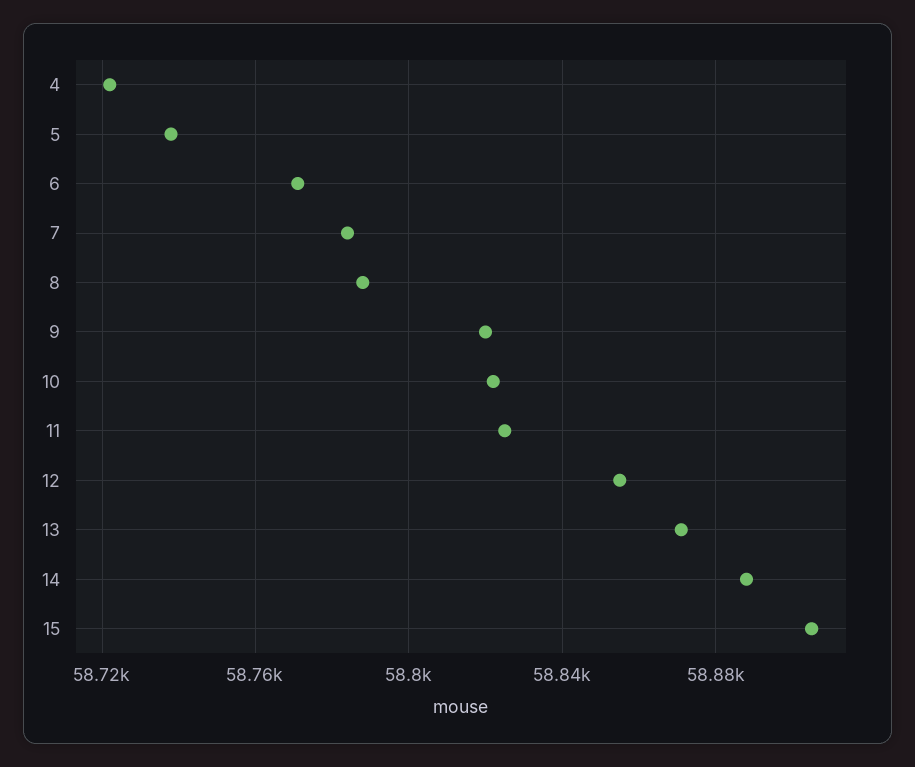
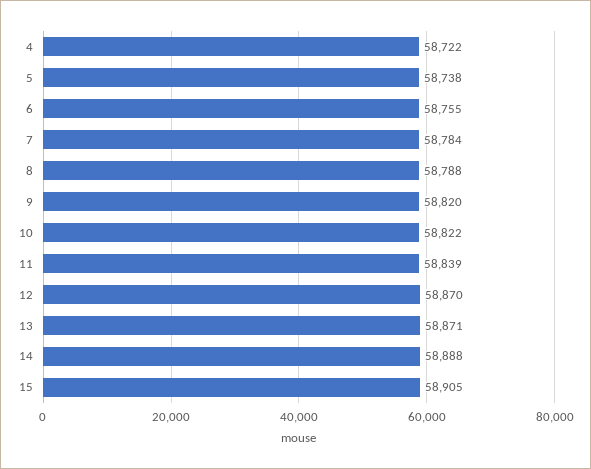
6: 58770 -> 58755
11: 58825 -> 58839
12: 58855 -> 58870

